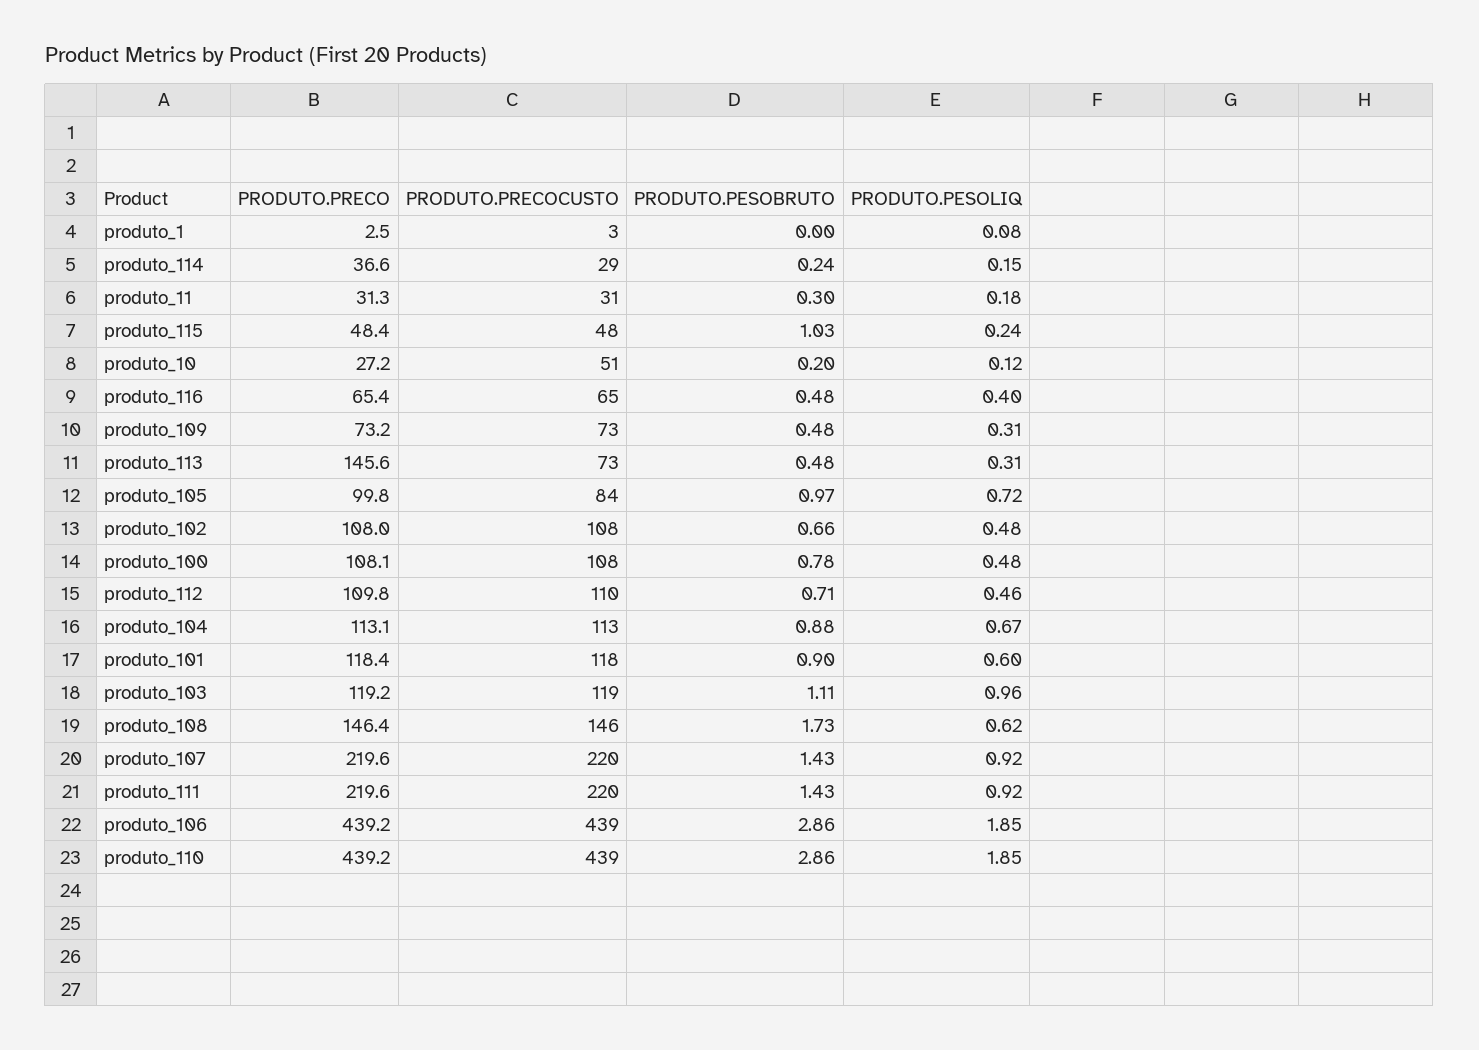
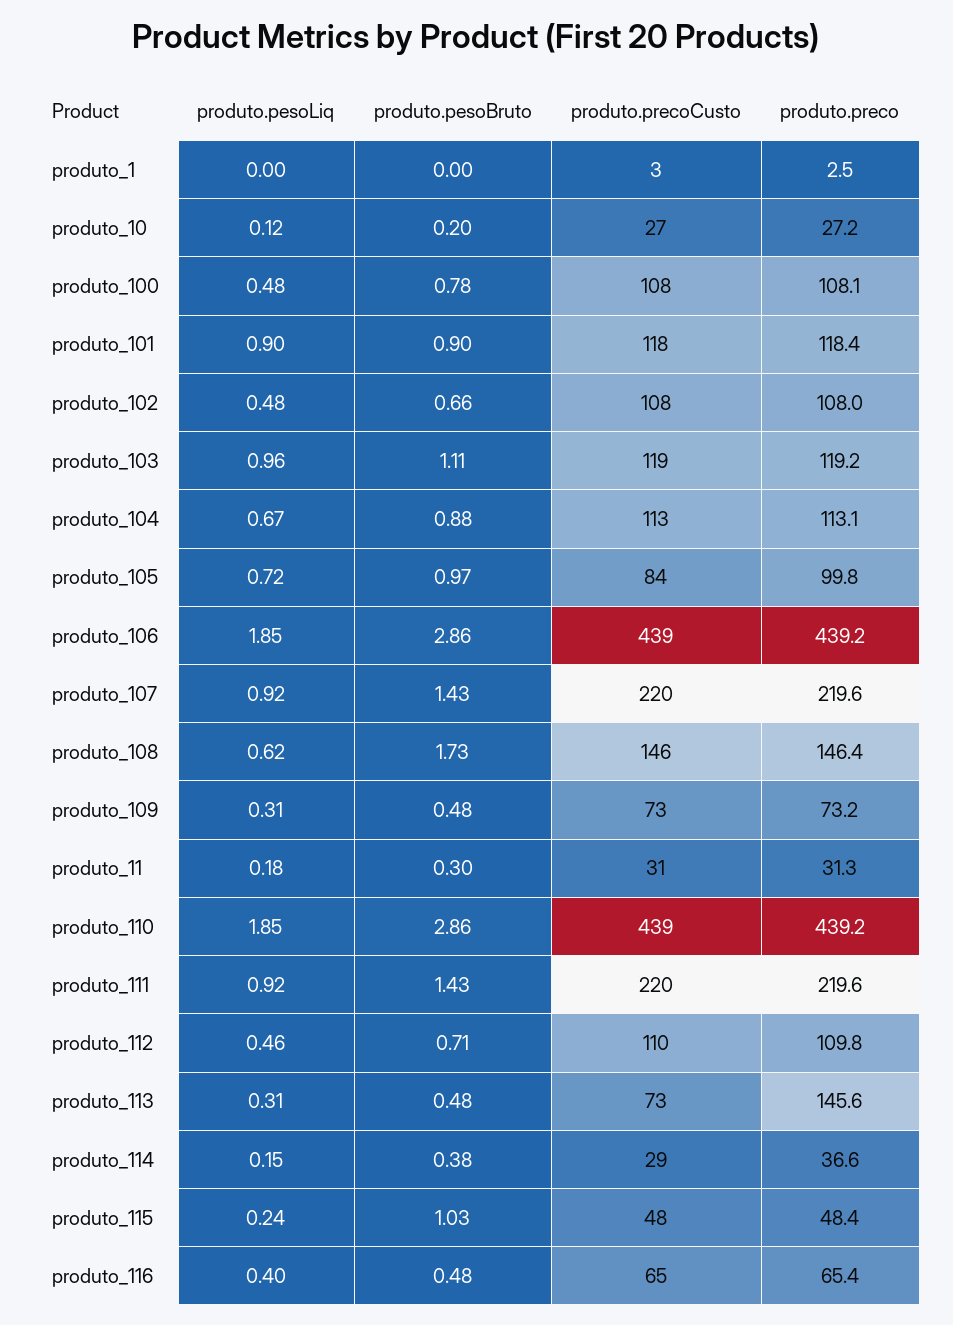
PRODUTO.PESOLIQ, produto_1: 0.08 -> 0
PRODUTO.PESOBRUTO, produto_114: 0.24 -> 0.38
PRODUTO.PRECOCUSTO, produto_10: 51 -> 27
PRODUTO.PESOLIQ, produto_101: 0.6 -> 0.9

